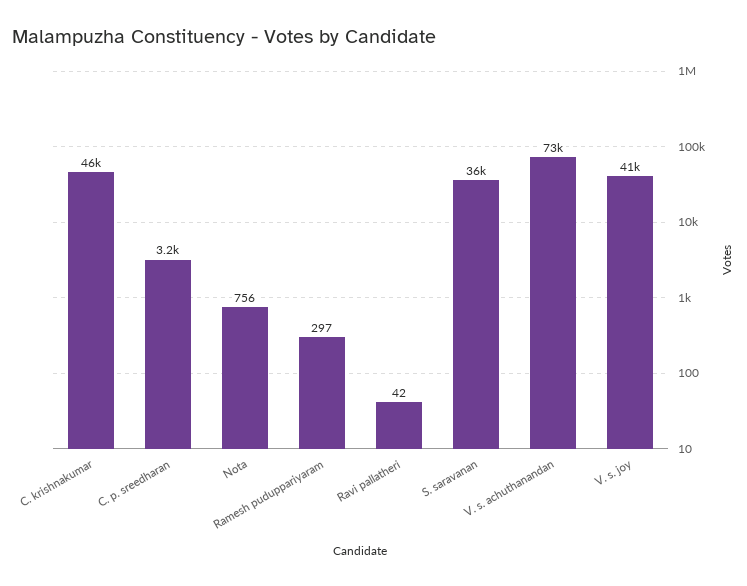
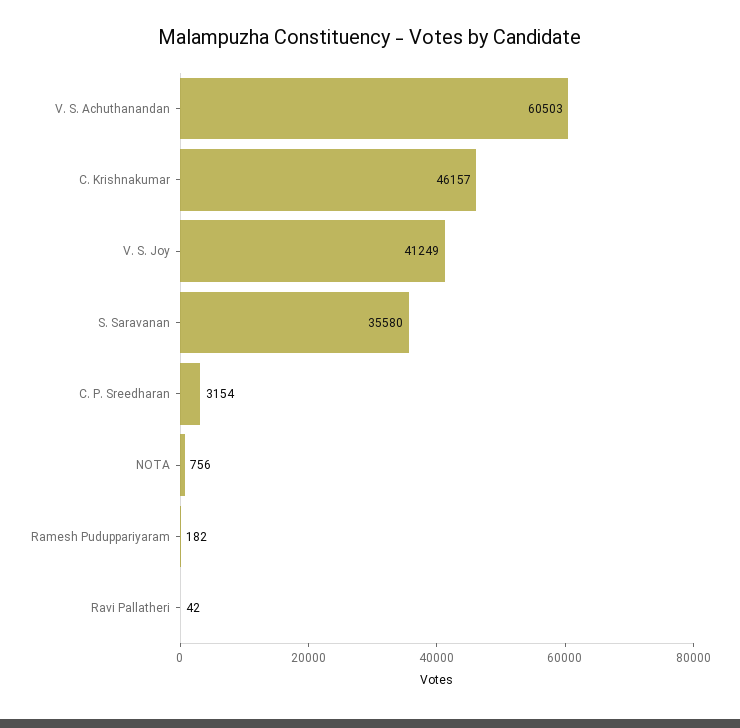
Ramesh puduppariyaram: 297 -> 182
V. s. achuthanandan: 73000 -> 60503

